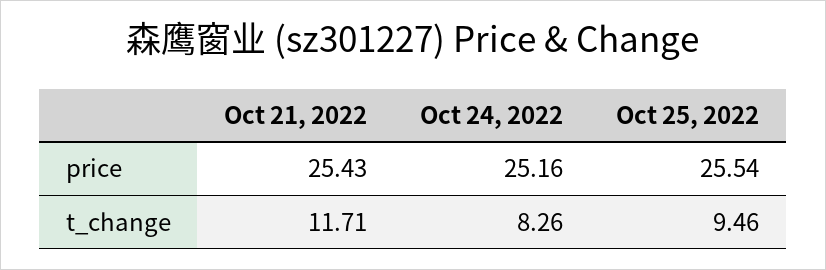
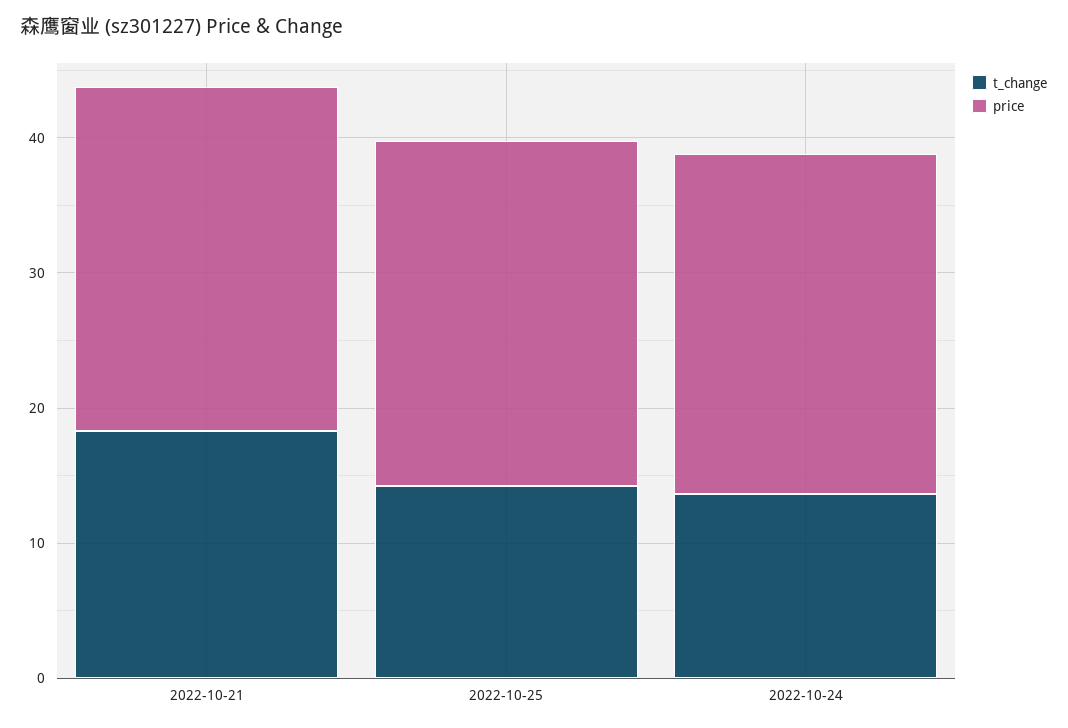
t_change, Oct 21, 2022: 11.71 -> 18
t_change, Oct 24, 2022: 8.26 -> 14
t_change, Oct 25, 2022: 9.46 -> 14

